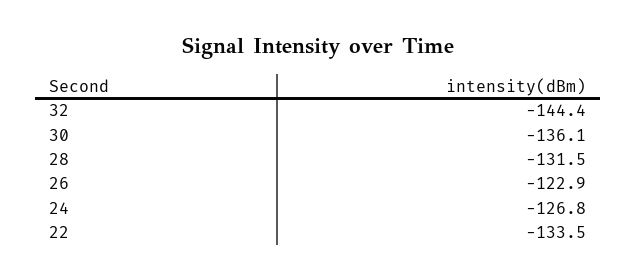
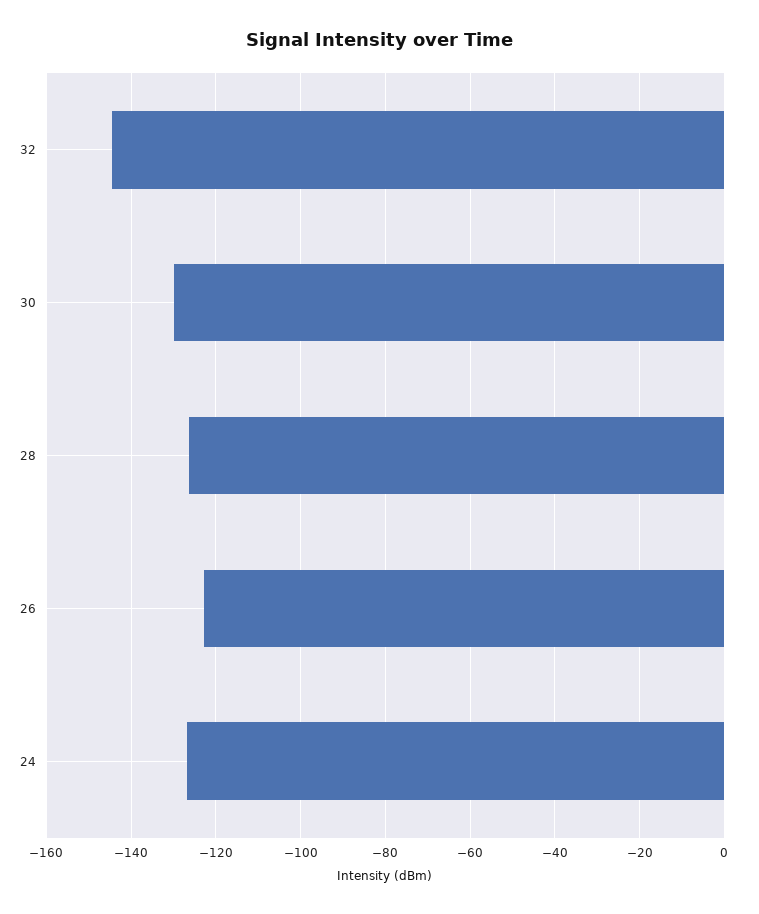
30: -136.1 -> -130
28: -131.5 -> -126
22: -133.5 -> none

